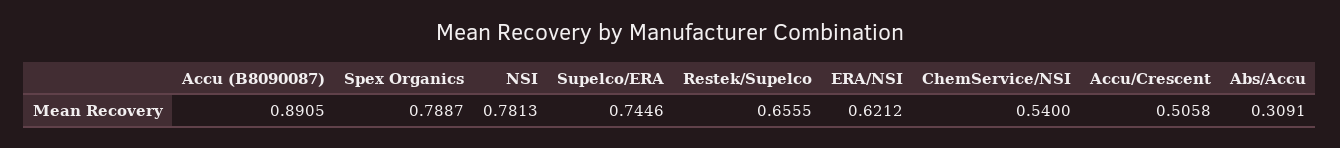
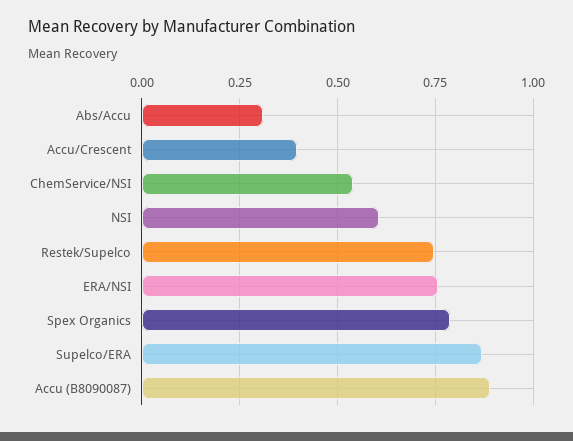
NSI: 0.7813 -> 0.6
Supelco/ERA: 0.7446 -> 0.875
Restek/Supelco: 0.6555 -> 0.75
ERA/NSI: 0.6212 -> 0.75
Accu/Crescent: 0.5058 -> 0.4

